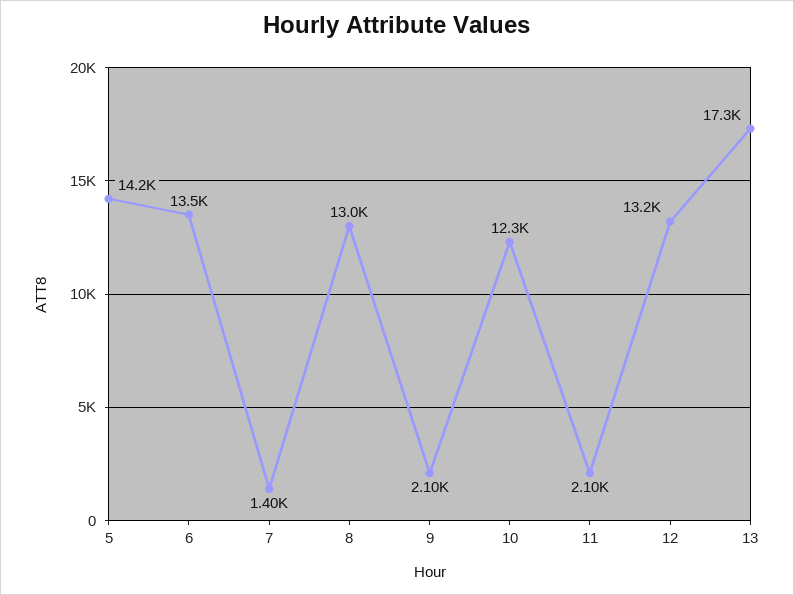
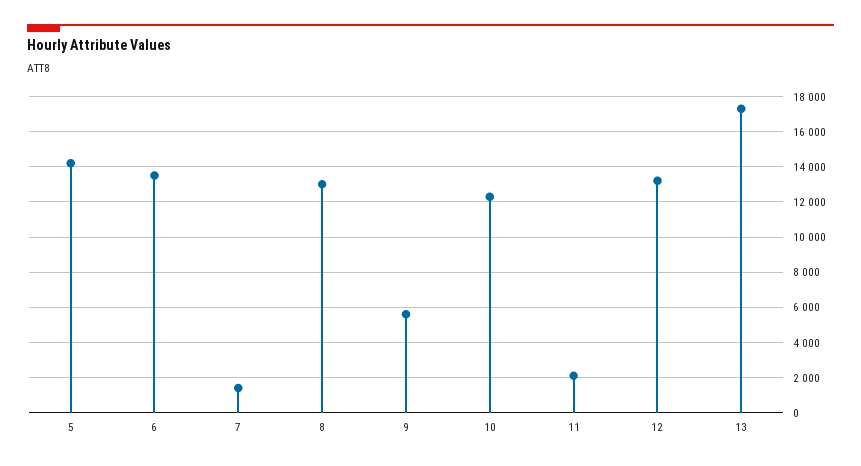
9: 2100 -> 5500

